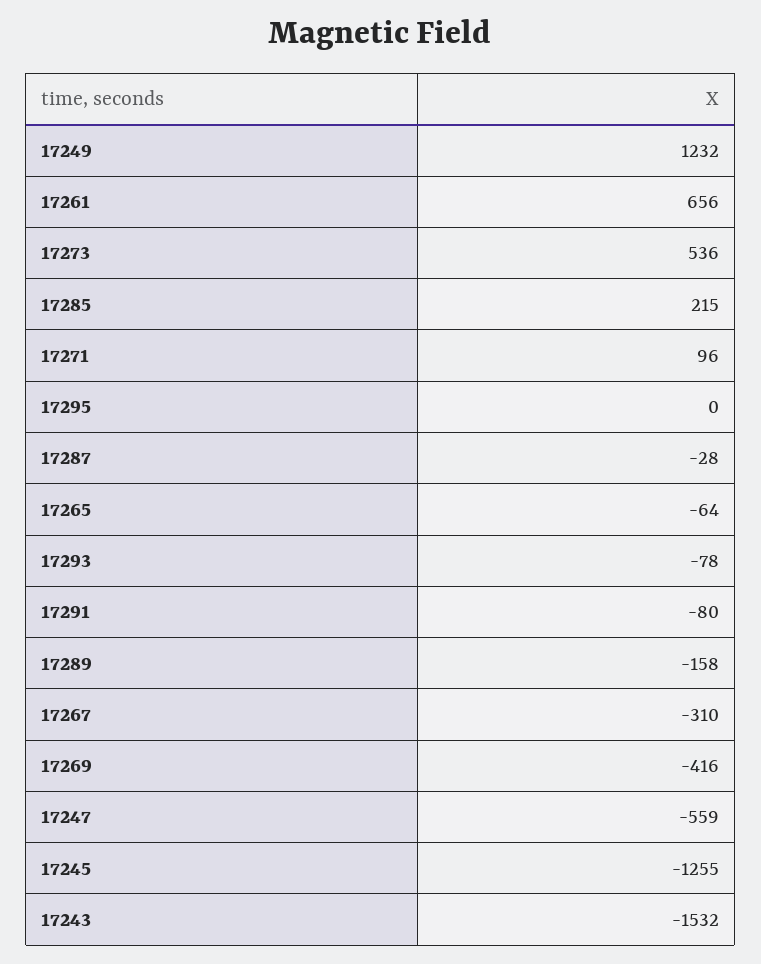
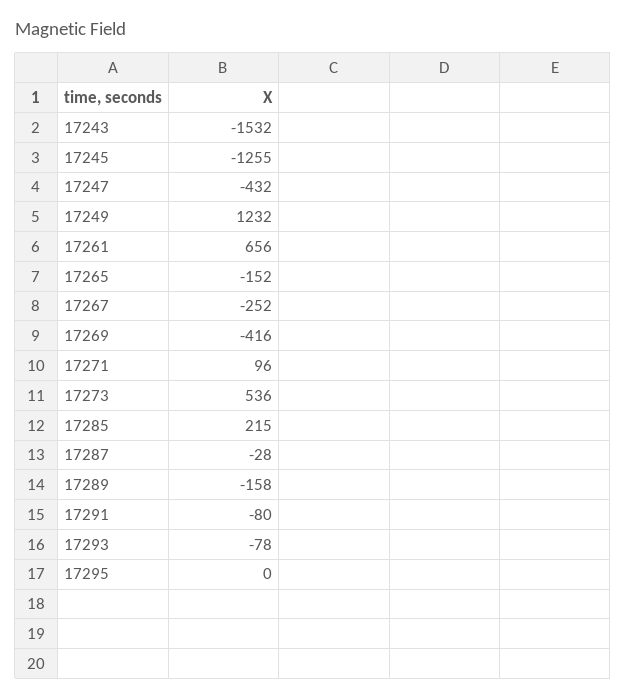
17265: -64 -> -152
17267: -310 -> -252
17247: -559 -> -432

